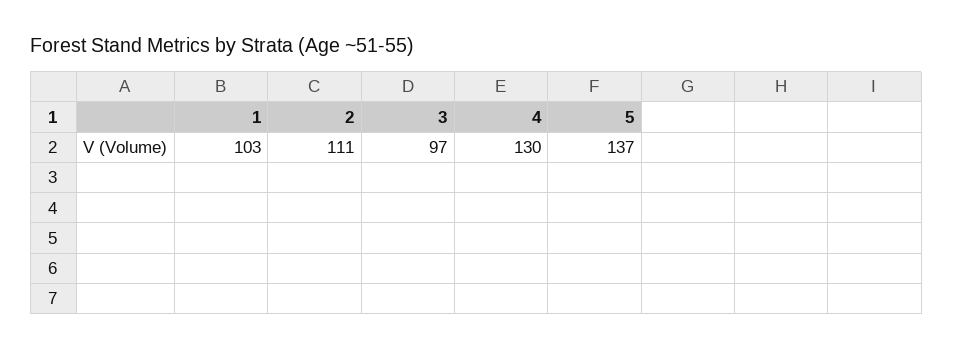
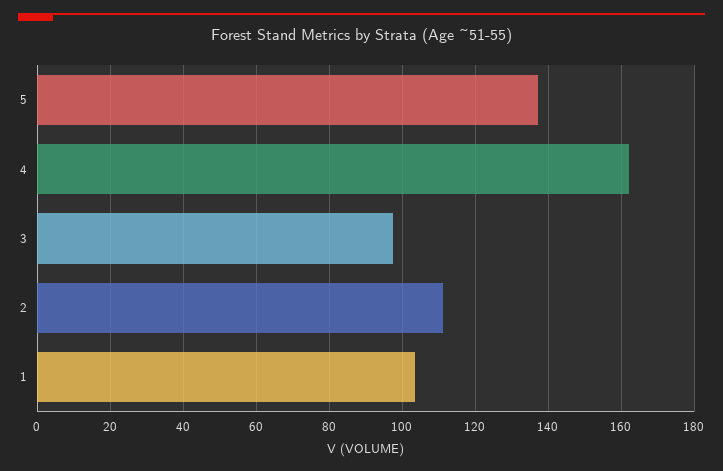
4: 130 -> 162

